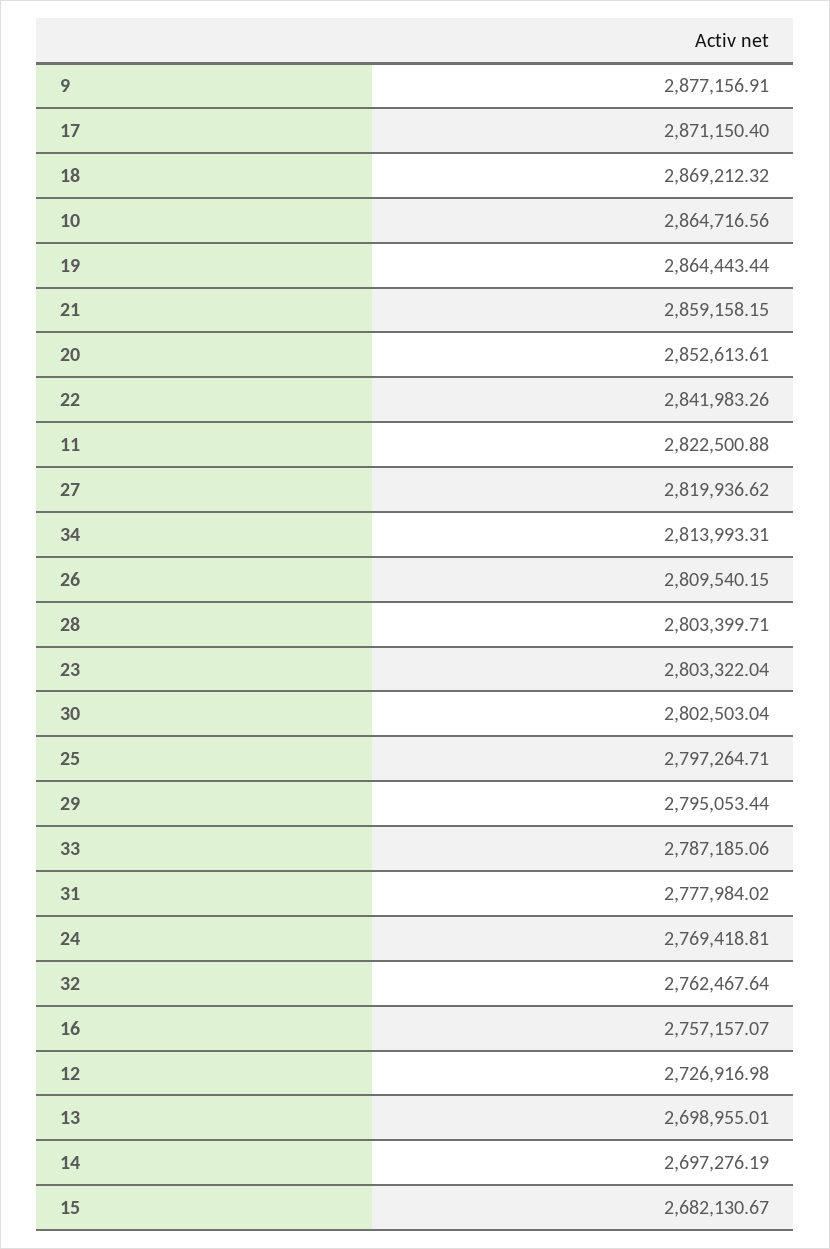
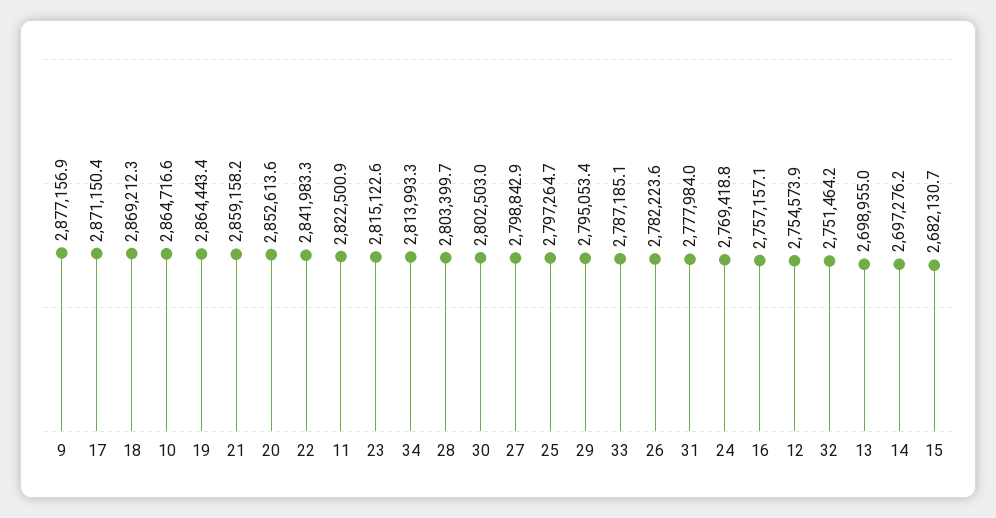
27: 2819936.62 -> 2798842.9
26: 2809540.15 -> 2782223.6
23: 2803322.04 -> 2815122.6
32: 2762467.64 -> 2751464.2
12: 2726916.98 -> 2754573.9

